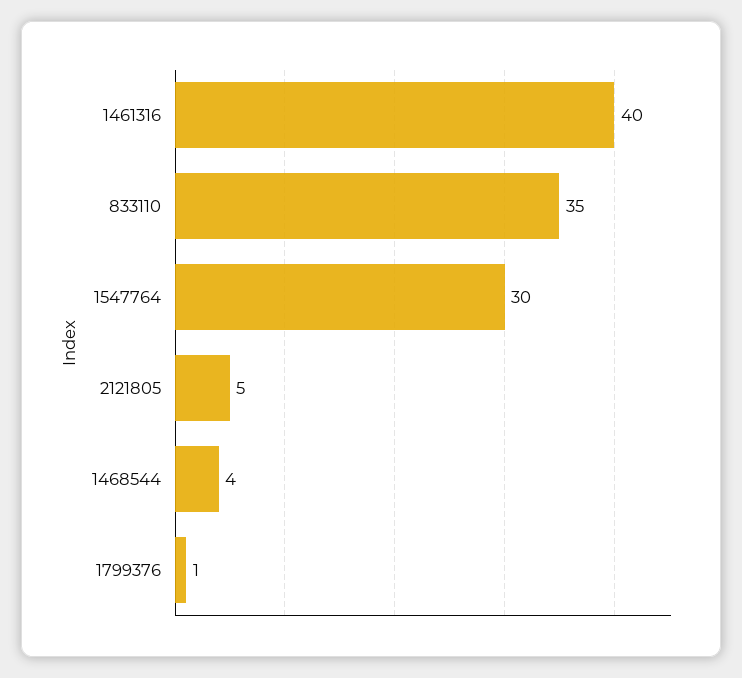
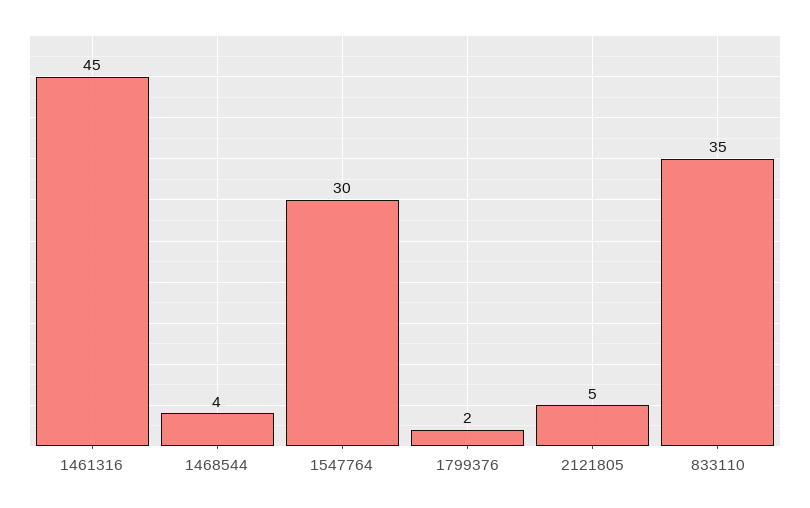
1461316: 40 -> 45
1799376: 1 -> 2

